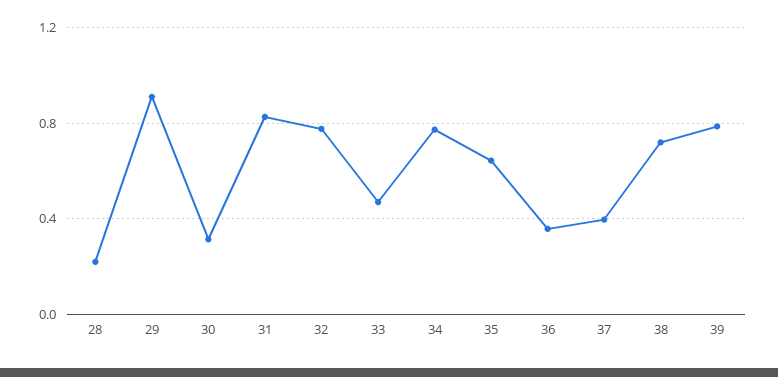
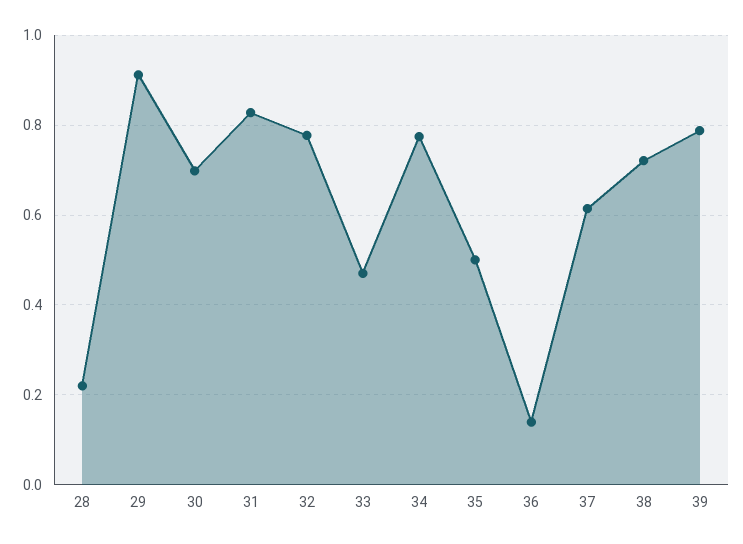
30: 0.3 -> 0.7
35: 0.65 -> 0.5
36: 0.35 -> 0.14
37: 0.4 -> 0.62

